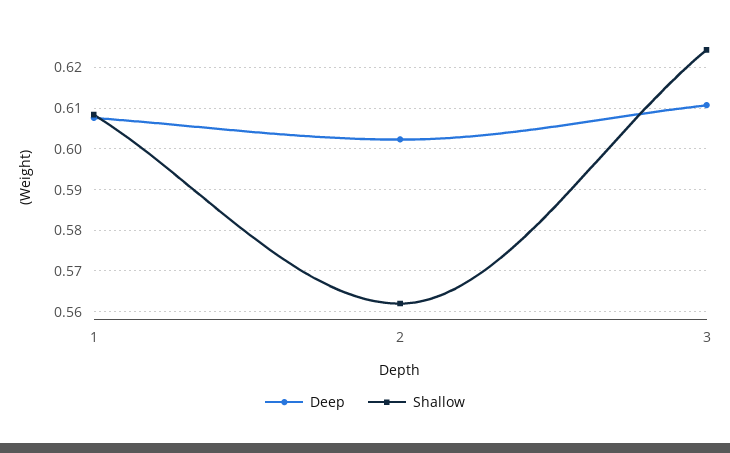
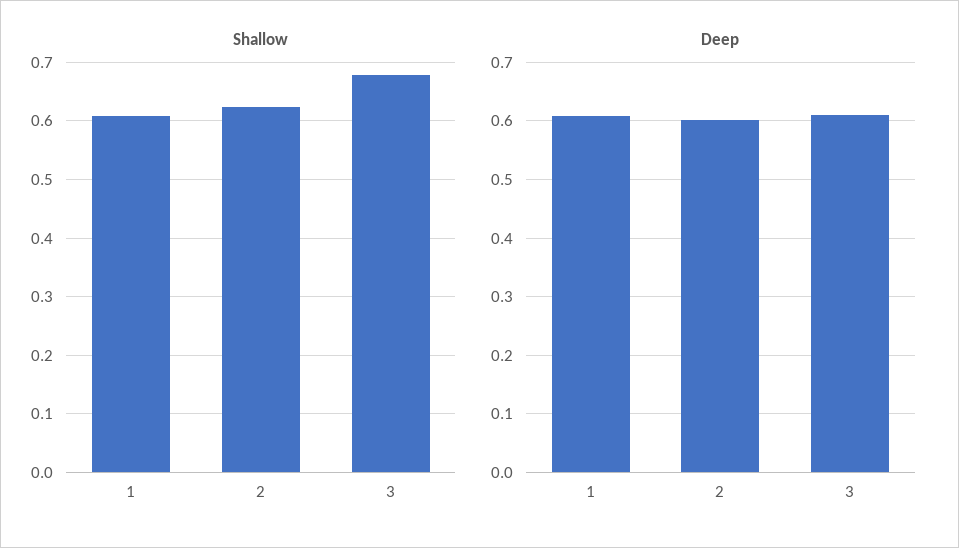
Shallow, 2: 0.562 -> 0.62
Shallow, 3: 0.624 -> 0.68

